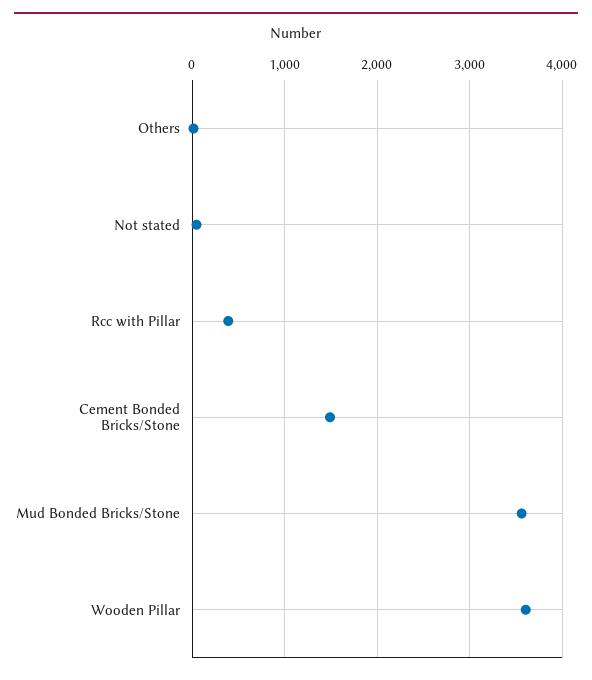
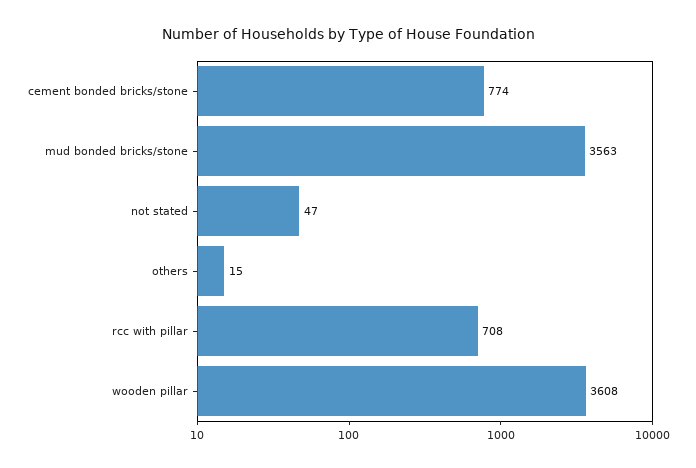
Rcc with Pillar: 400 -> 708
Cement Bonded Bricks/Stone: 1500 -> 774

